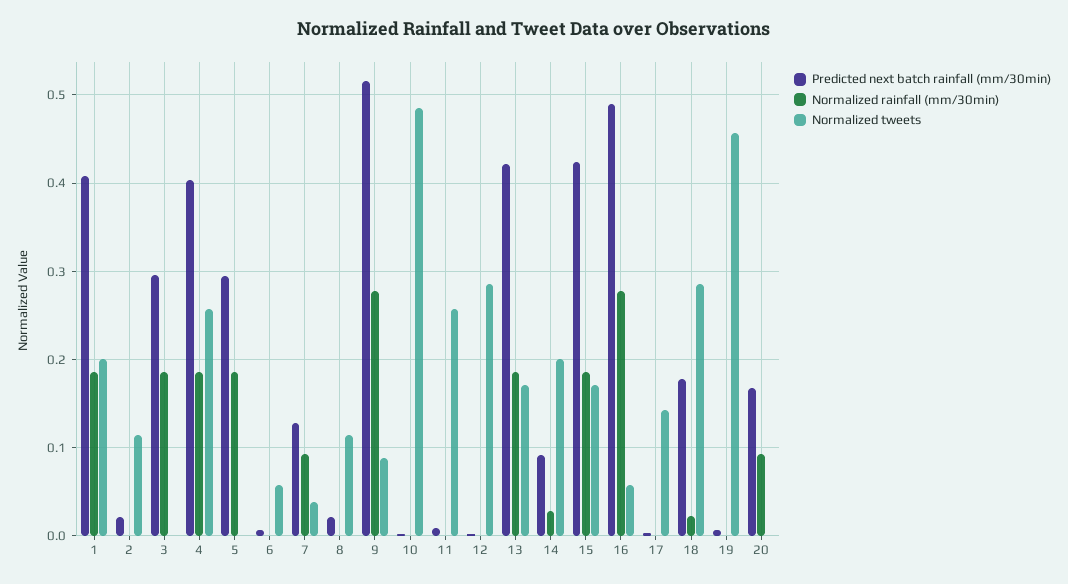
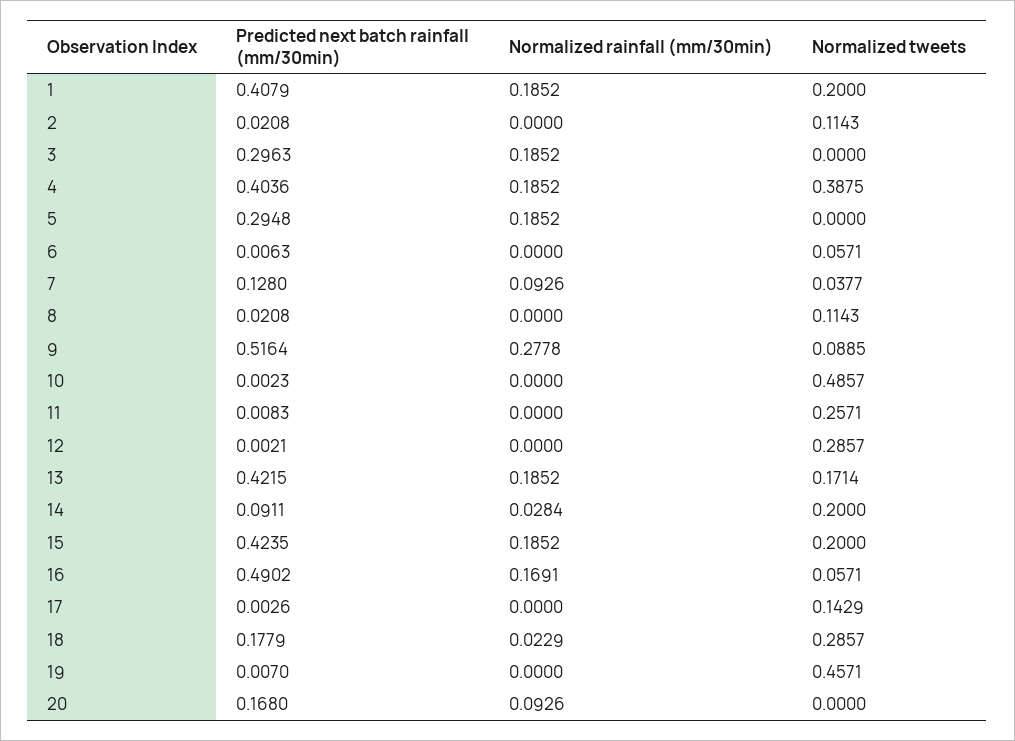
Normalized tweets, 4: 0.26 -> 0.3875
Normalized tweets, 15: 0.17 -> 0.2
Normalized rainfall (mm/30min), 16: 0.28 -> 0.1691

